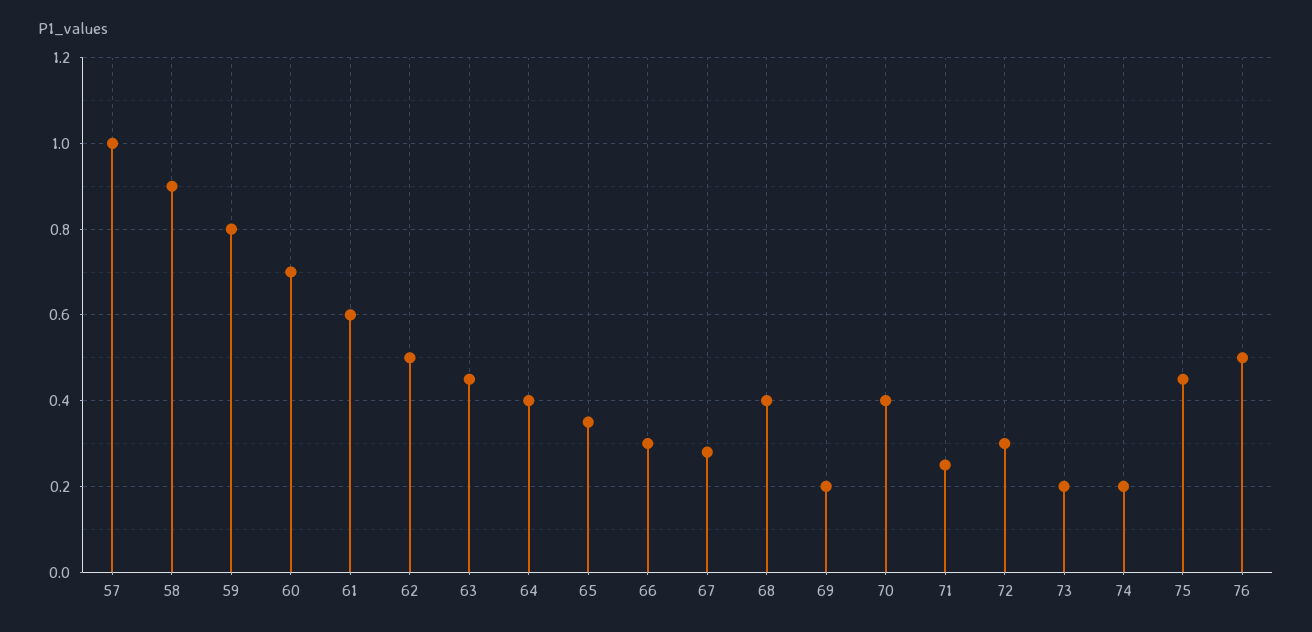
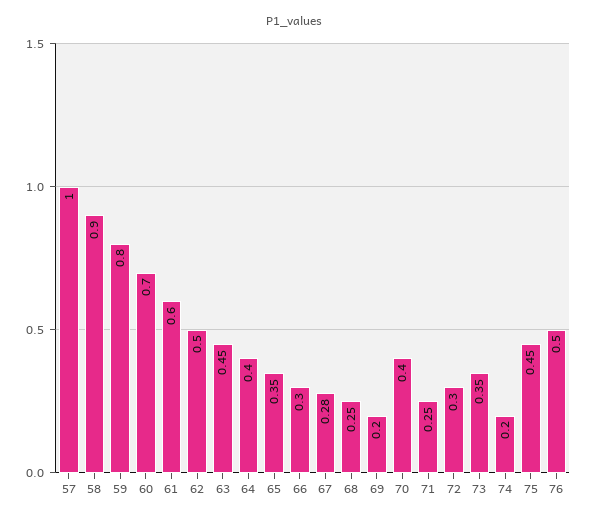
68: 0.4 -> 0.25
73: 0.2 -> 0.35

